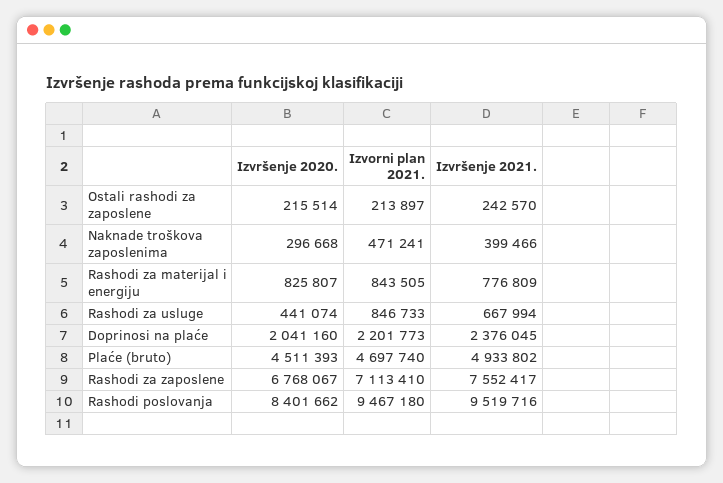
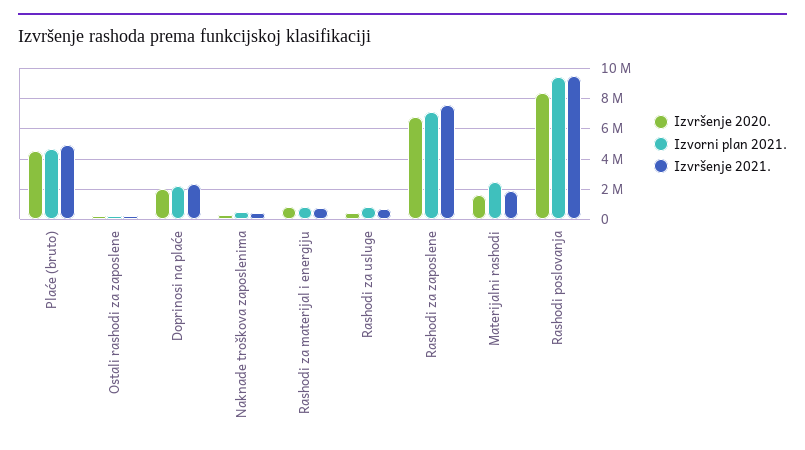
Izvršenje 2020., Materijalni rashodi: none -> 1500000
Izvorni plan 2021., Materijalni rashodi: none -> 2500000
Izvršenje 2021., Materijalni rashodi: none -> 2000000

